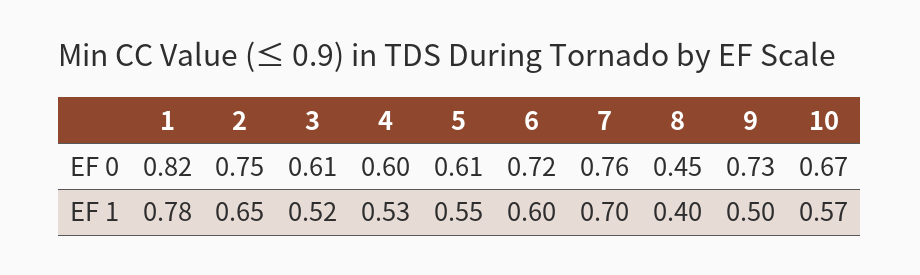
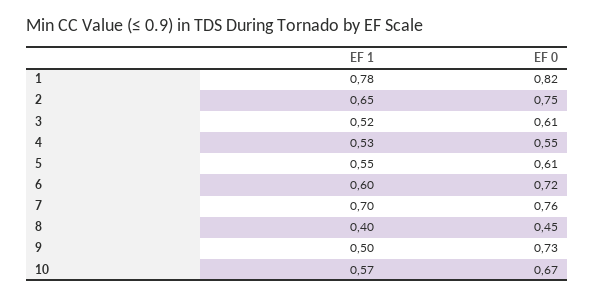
4, EF 0: 0.6 -> 0.55

